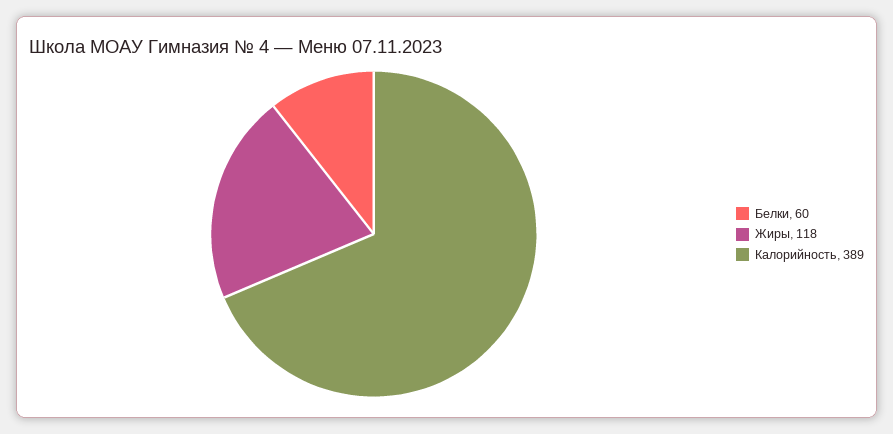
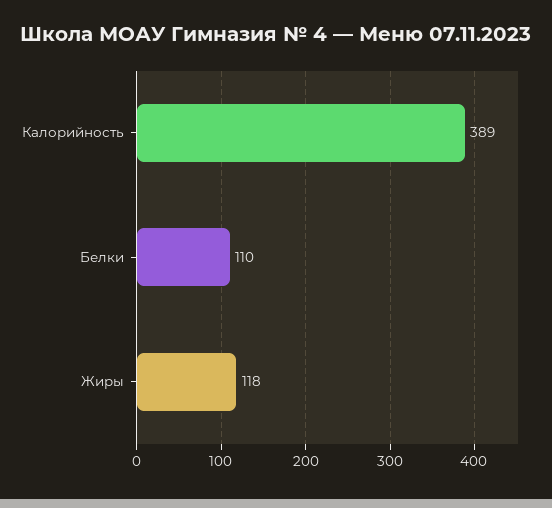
Белки: 60 -> 110

